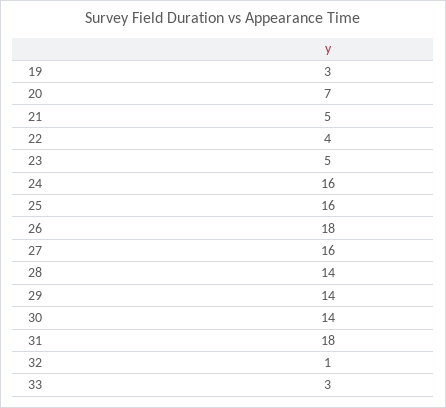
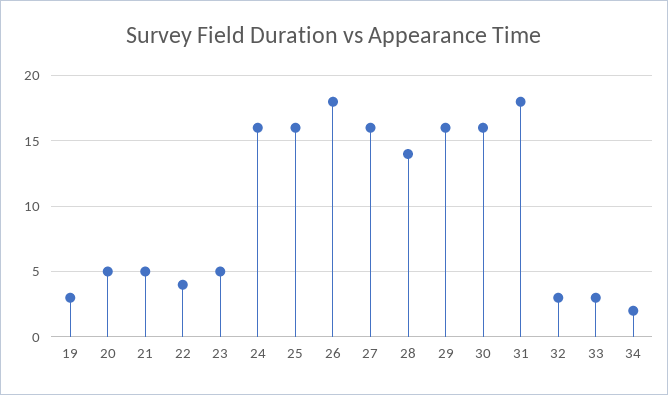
20: 7 -> 5
29: 14 -> 16
30: 14 -> 16
32: 1 -> 3
34: none -> 2

